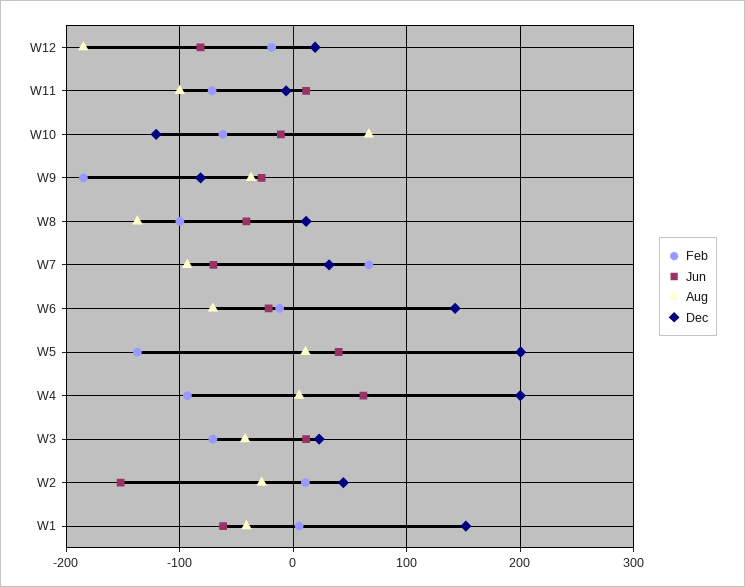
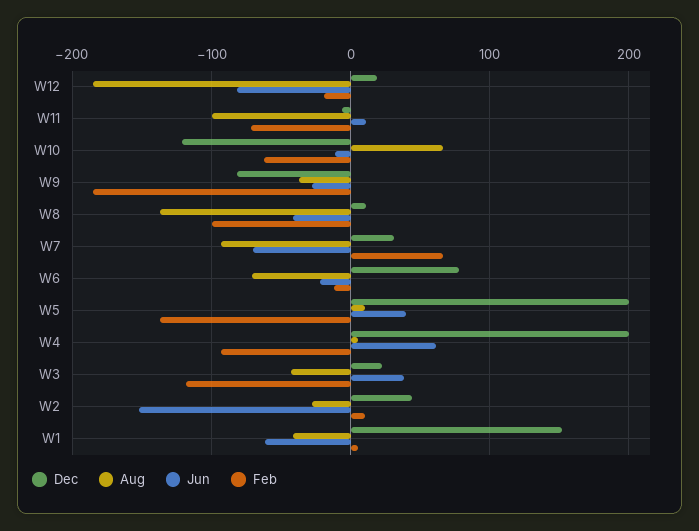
Dec, W6: 140 -> 80
Feb, W3: -70 -> -120
Jun, W3: 10 -> 40

